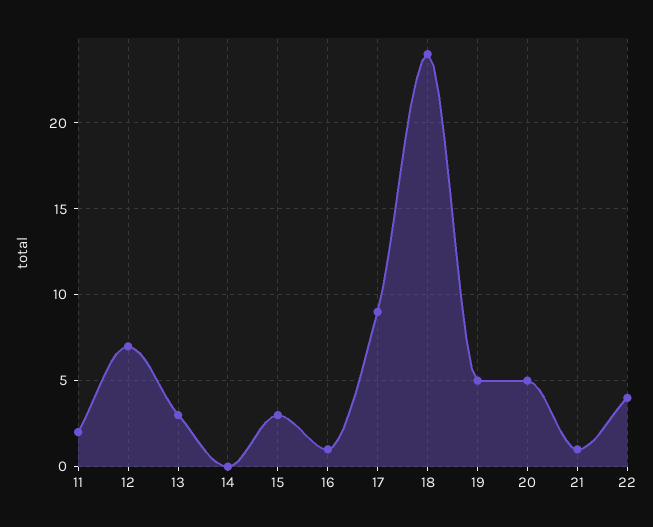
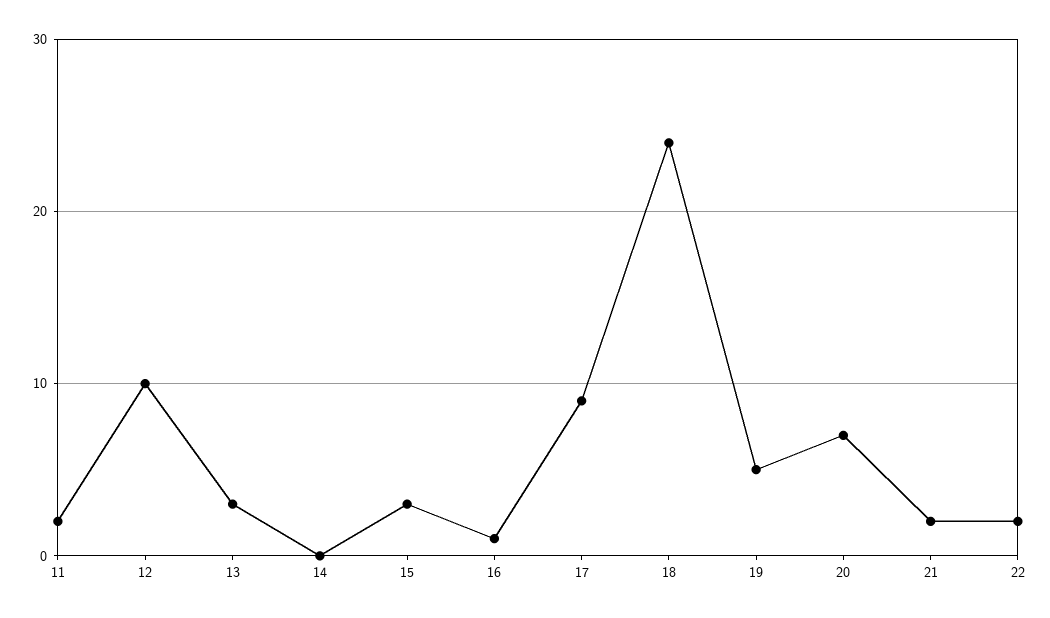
12: 7 -> 10
20: 5 -> 7
21: 1 -> 2
22: 4 -> 2

